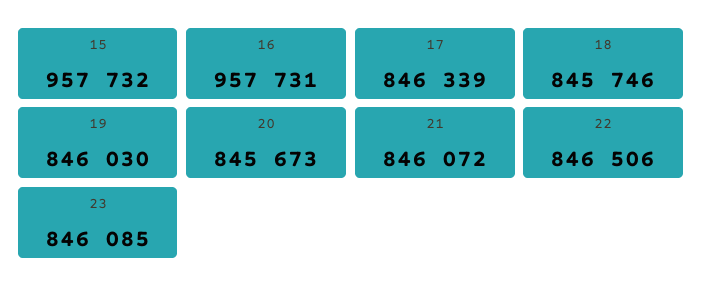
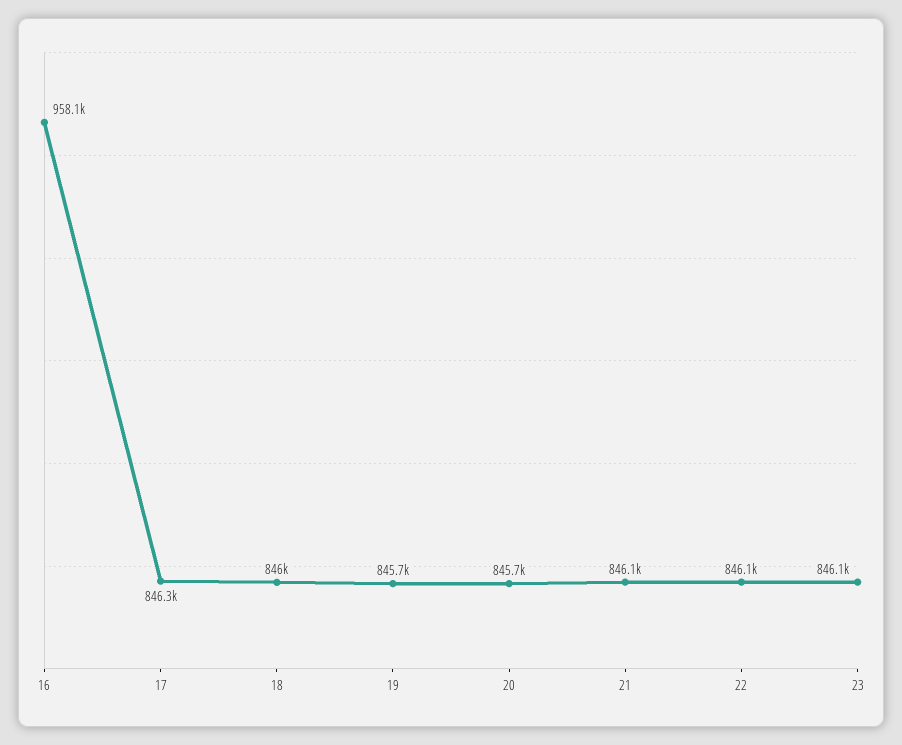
15: 957732 -> none
16: 957731 -> 958100
18: 845746 -> 846000
19: 846030 -> 845700
22: 846506 -> 846100

